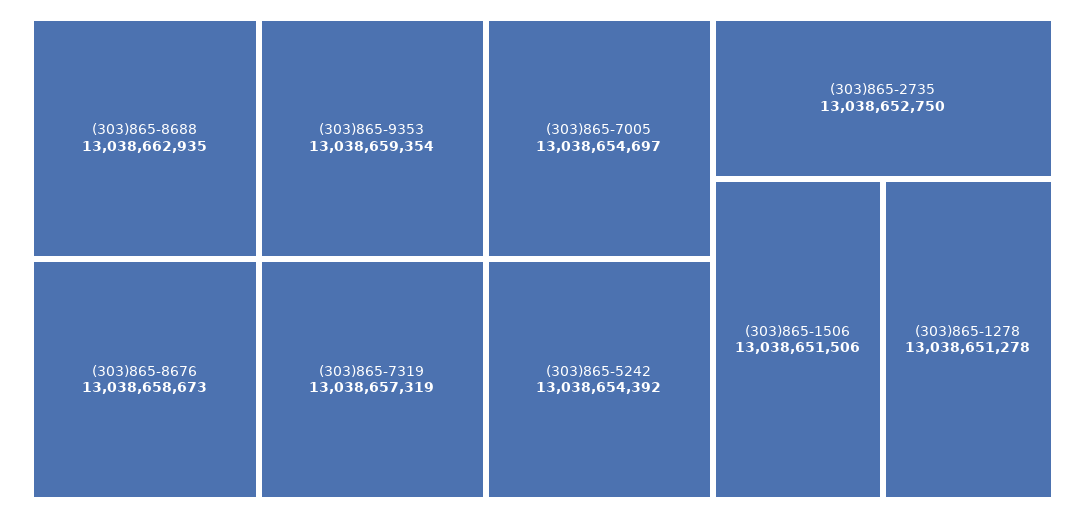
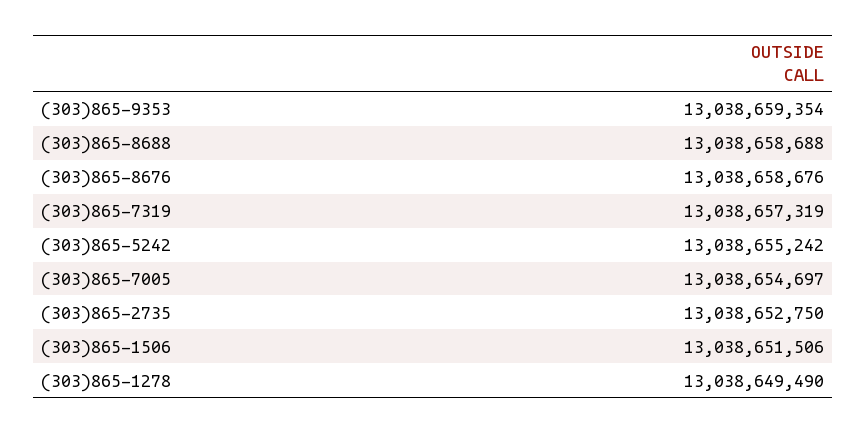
(303)865-8688: 13038662935 -> 13038658688
(303)865-8676: 13038658673 -> 13038658676
(303)865-5242: 13038654392 -> 13038655242
(303)865-1278: 13038651278 -> 13038649490

